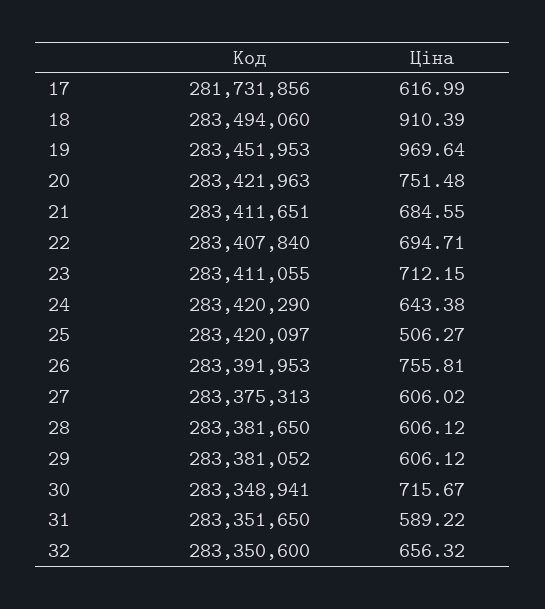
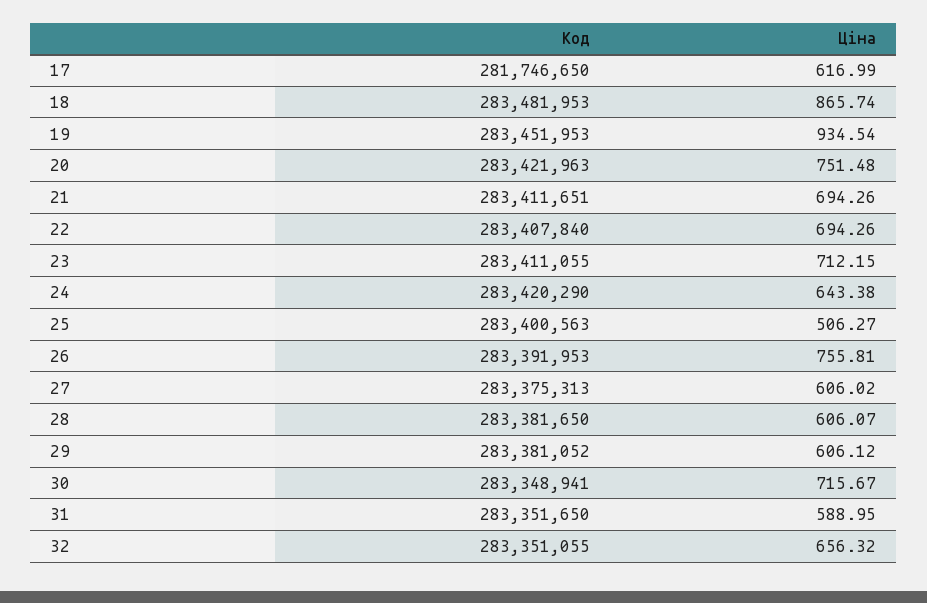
Код, 17: 281731856 -> 281746650
Код, 18: 283494060 -> 283481953
Ціна, 18: 910.39 -> 865.74
Ціна, 19: 969.64 -> 934.54
Ціна, 21: 684.55 -> 694.26
Ціна, 22: 694.71 -> 694.26
Код, 25: 283420097 -> 283400563
Ціна, 28: 606.12 -> 606.07
Ціна, 31: 589.22 -> 588.95
Код, 32: 283350600 -> 283351055

